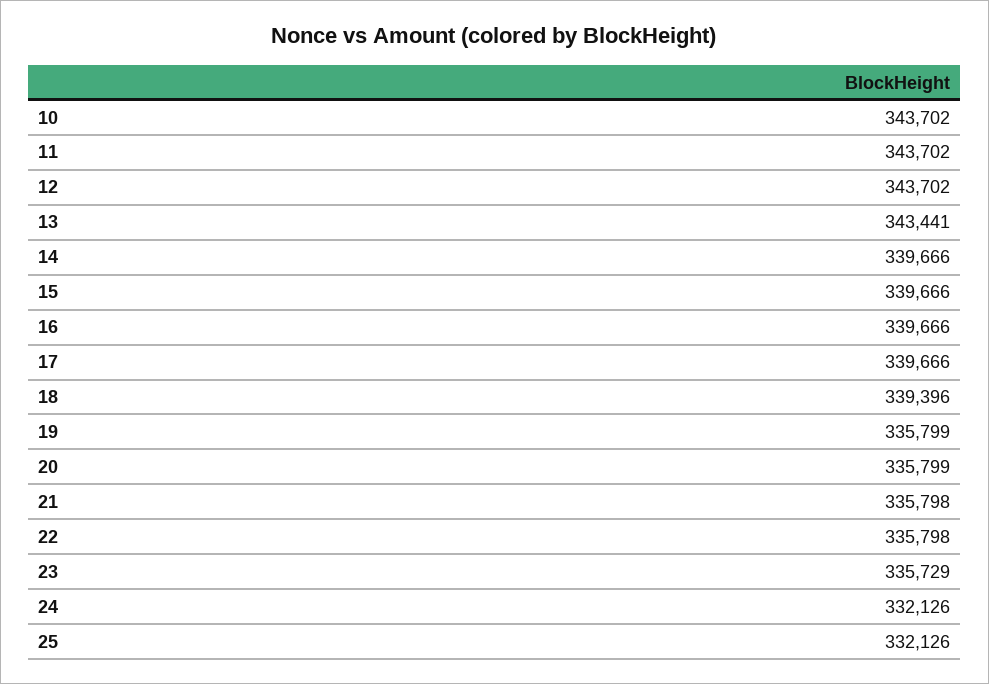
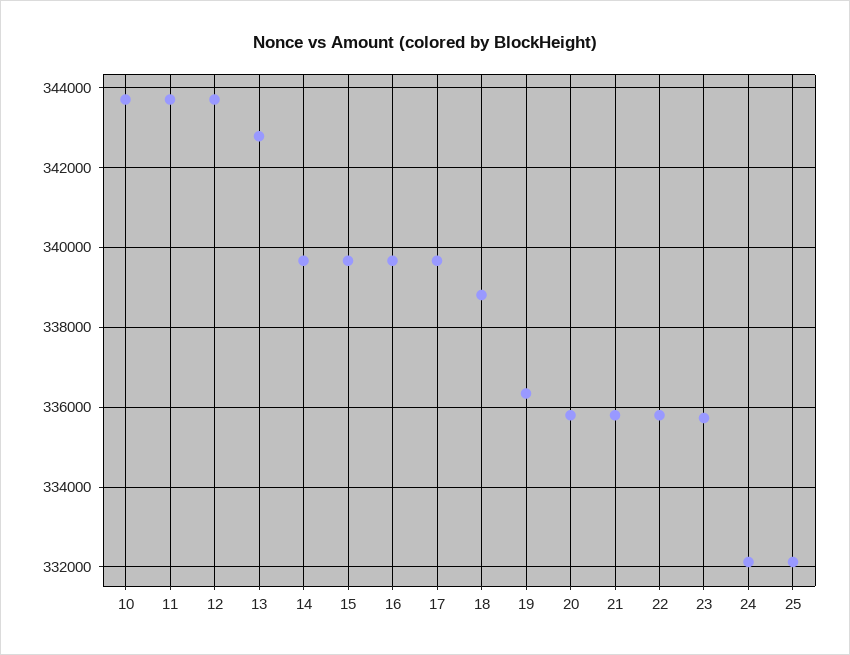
13: 343441 -> 342800
18: 339396 -> 338800
19: 335799 -> 336400

